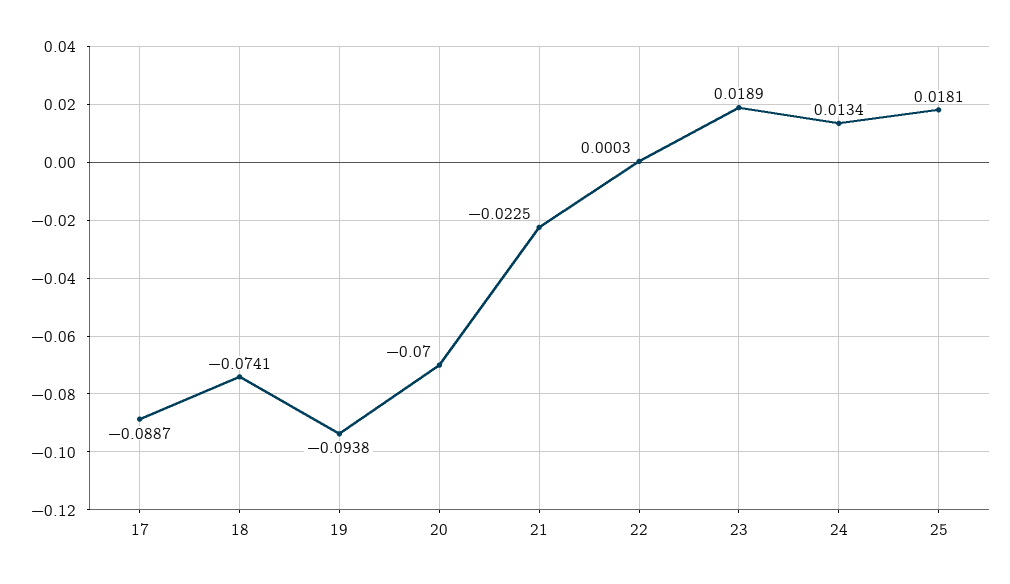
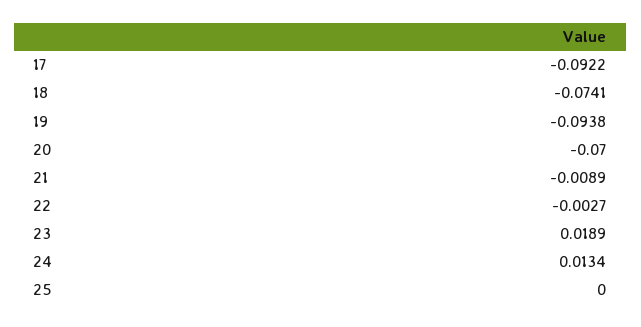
17: -0.0887 -> -0.0922
21: -0.0225 -> -0.0089
22: 0.0003 -> -0.0027
25: 0.0181 -> 0

